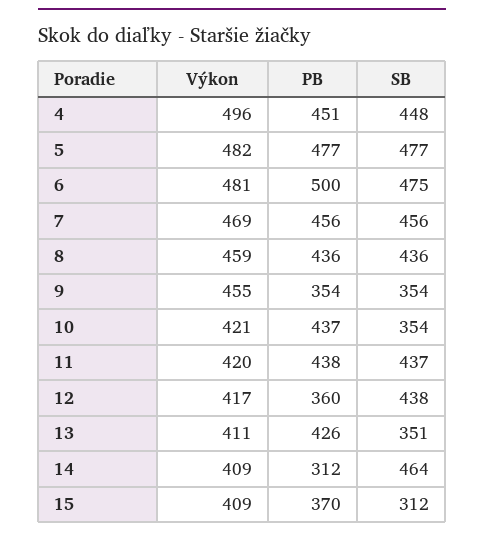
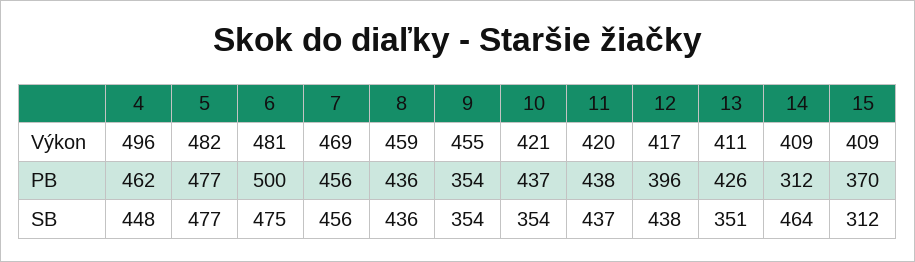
PB, 4: 451 -> 462
PB, 12: 360 -> 396

